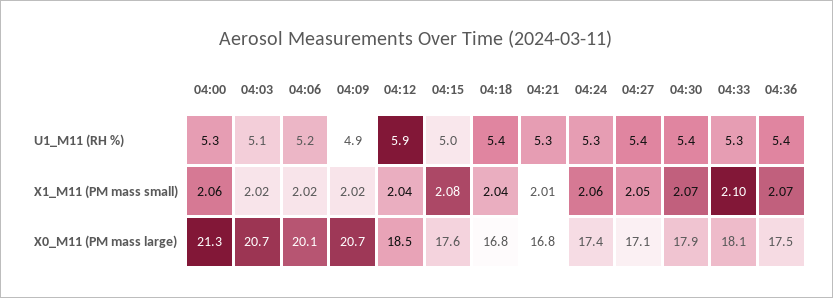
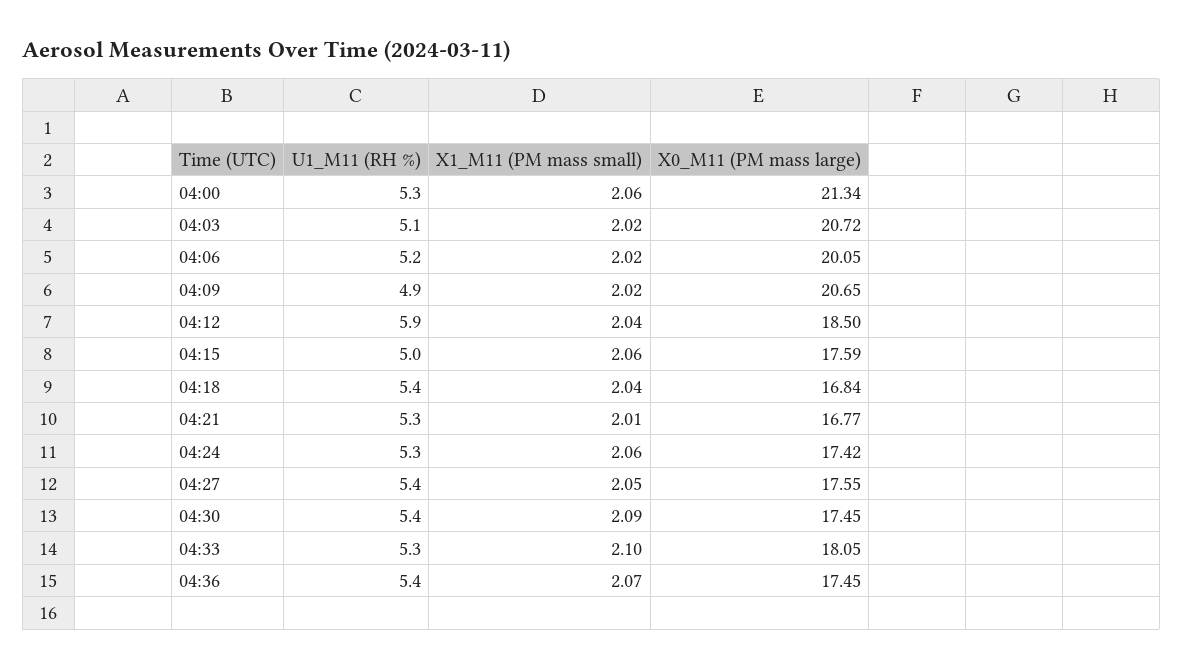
04:15, X1_M11 (PM mass small): 2.08 -> 2.06
04:30, X1_M11 (PM mass small): 2.07 -> 2.09
04:27, X0_M11 (PM mass large): 17.1 -> 17.55
04:30, X0_M11 (PM mass large): 17.9 -> 17.45

